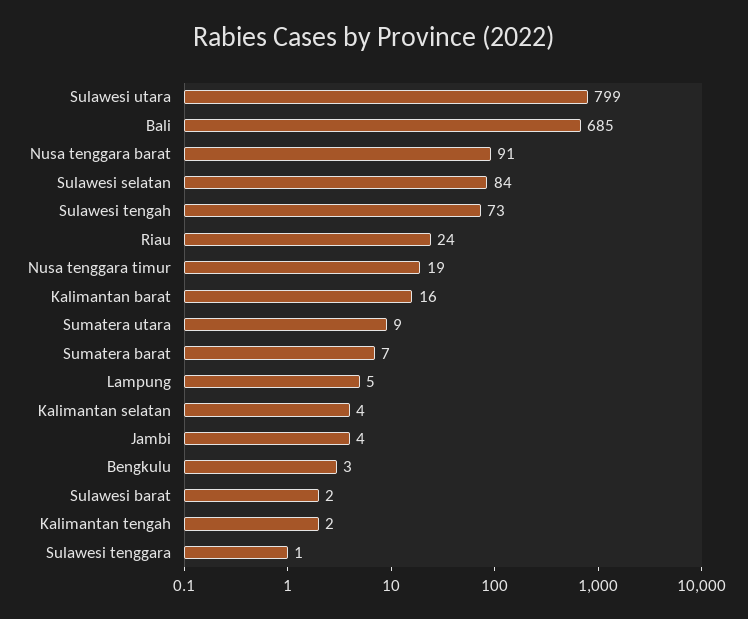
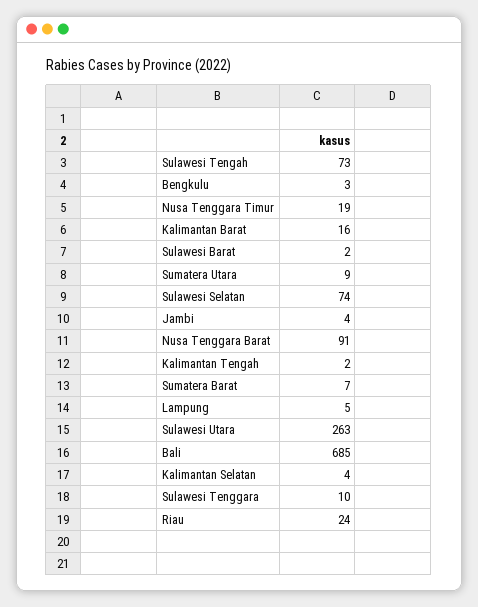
Sulawesi utara: 799 -> 263
Sulawesi selatan: 84 -> 74
Sulawesi tenggara: 1 -> 10

